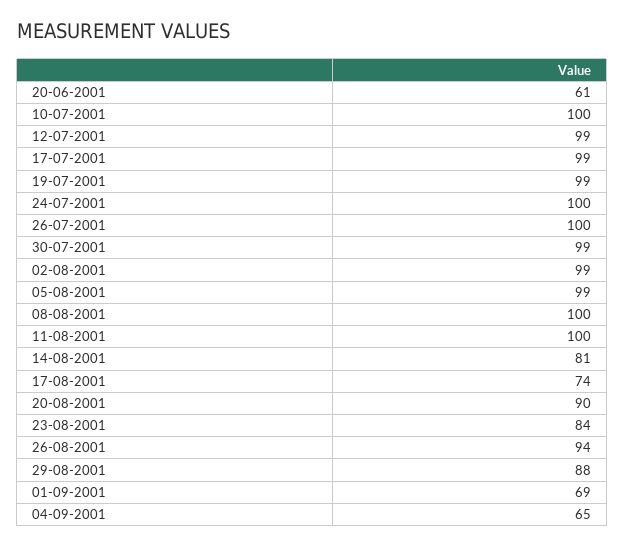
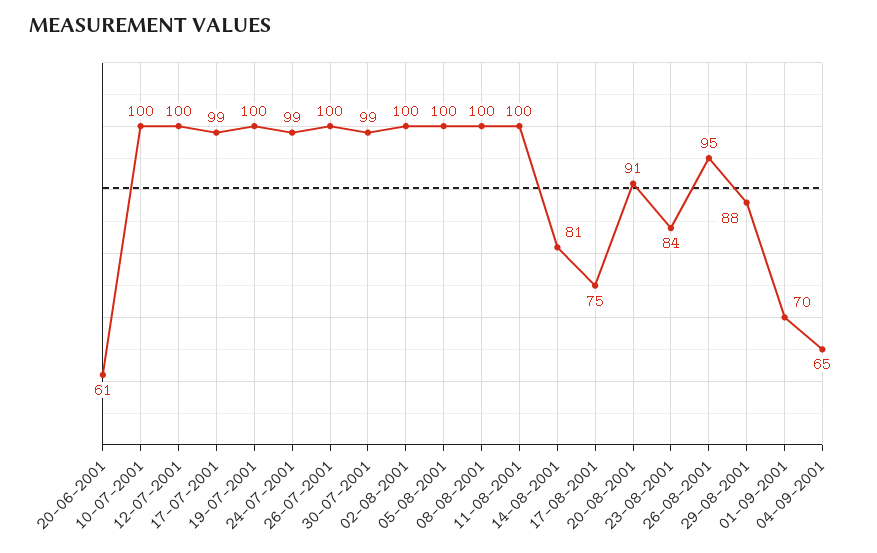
12-07-2001: 99 -> 100
19-07-2001: 99 -> 100
24-07-2001: 100 -> 99
02-08-2001: 99 -> 100
05-08-2001: 99 -> 100
17-08-2001: 74 -> 75
20-08-2001: 90 -> 91
26-08-2001: 94 -> 95
01-09-2001: 69 -> 70

